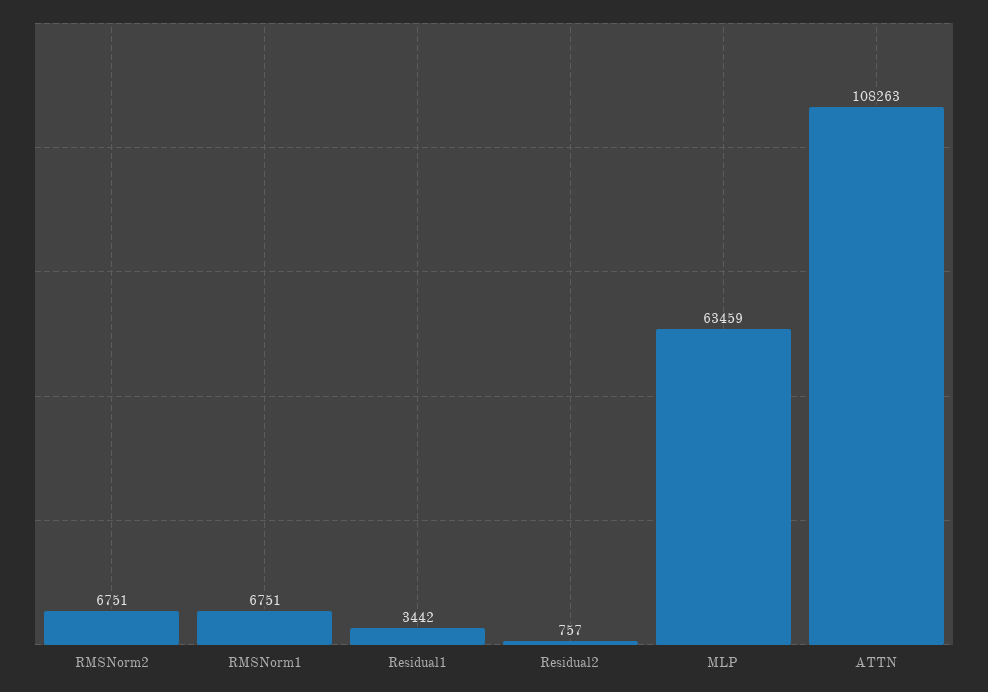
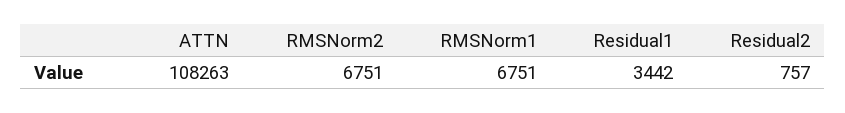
MLP: 63459 -> none

